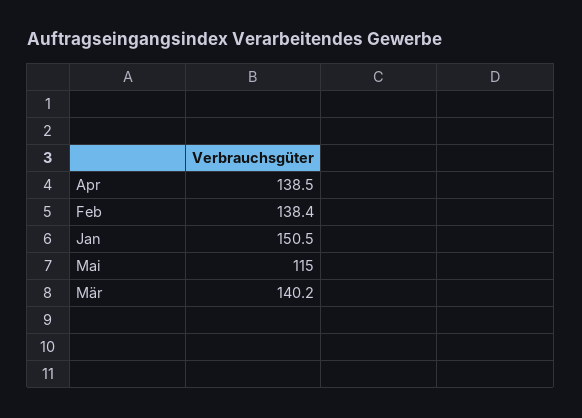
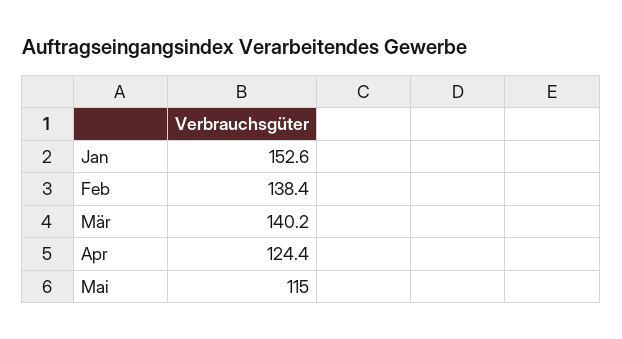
Apr: 138.5 -> 124.4
Jan: 150.5 -> 152.6

